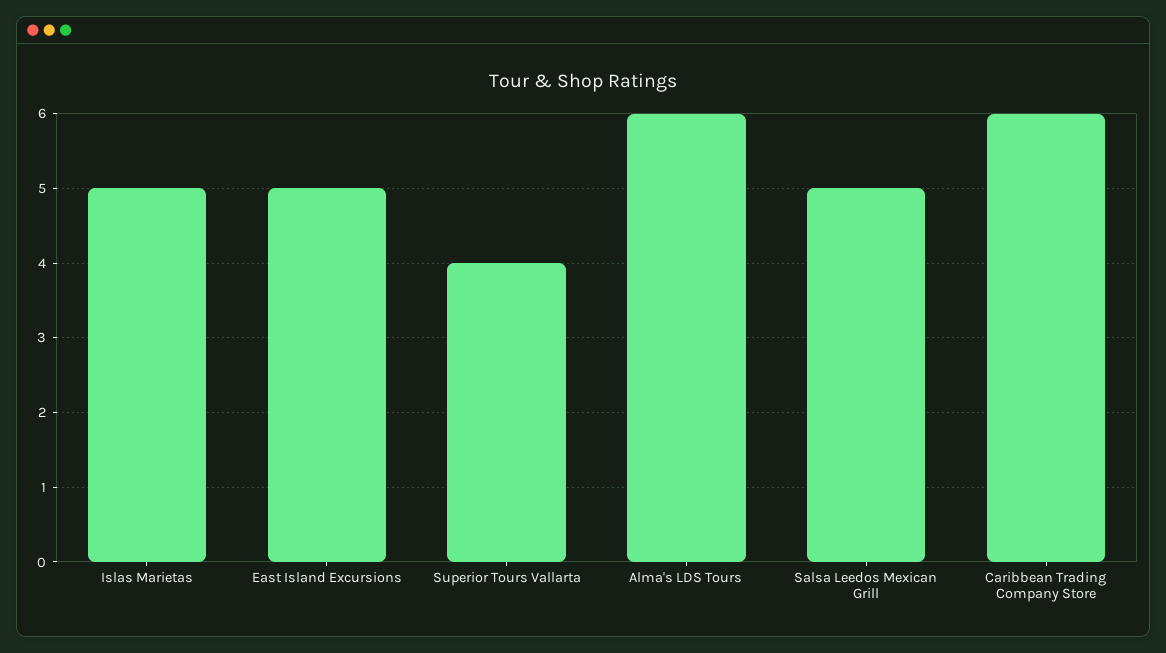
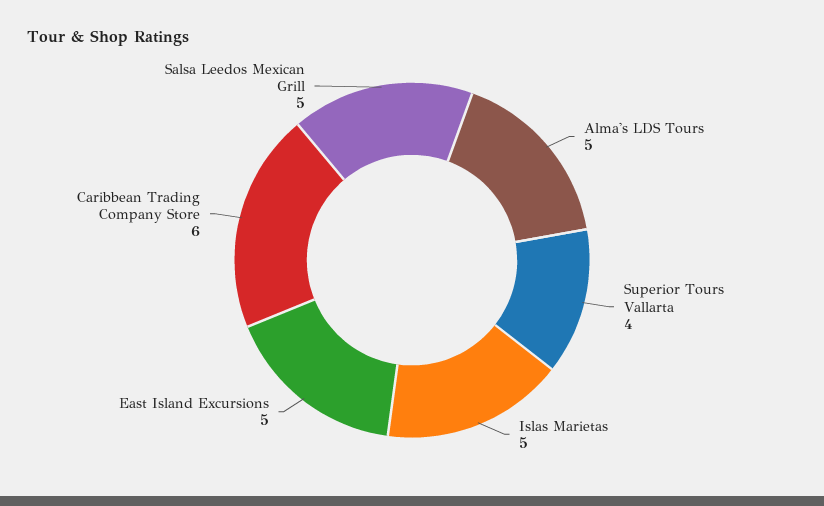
Alma's LDS Tours: 6 -> 5

